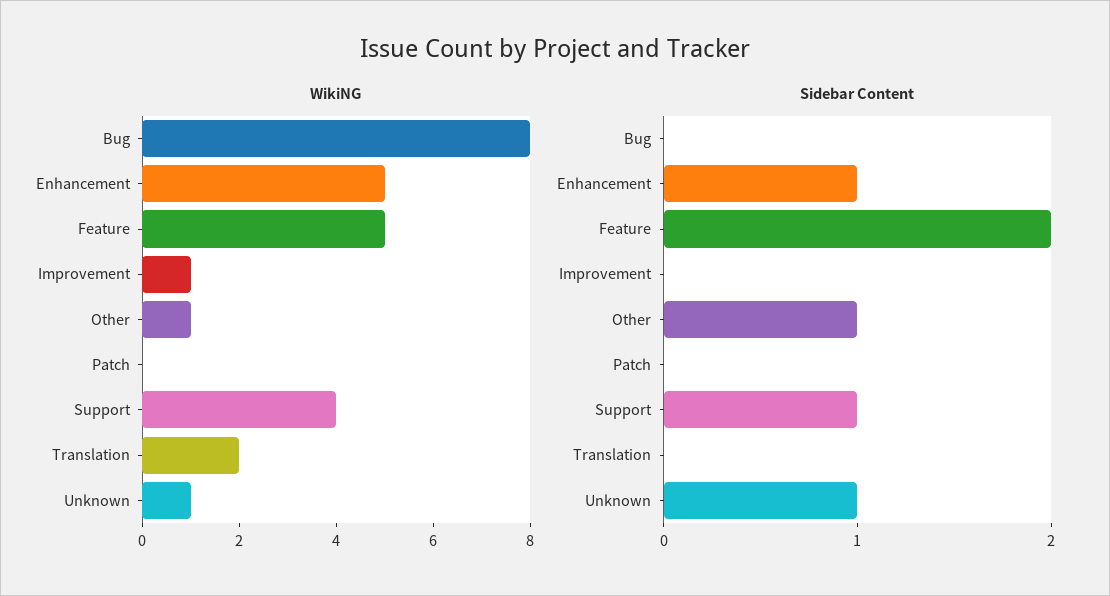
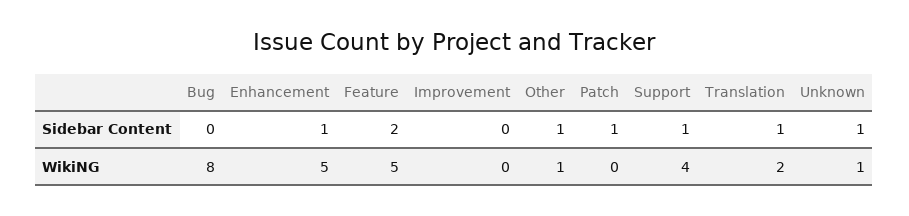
WikiNG, Improvement: 1 -> 0
Sidebar Content, Patch: 0 -> 1
Sidebar Content, Translation: 0 -> 1

